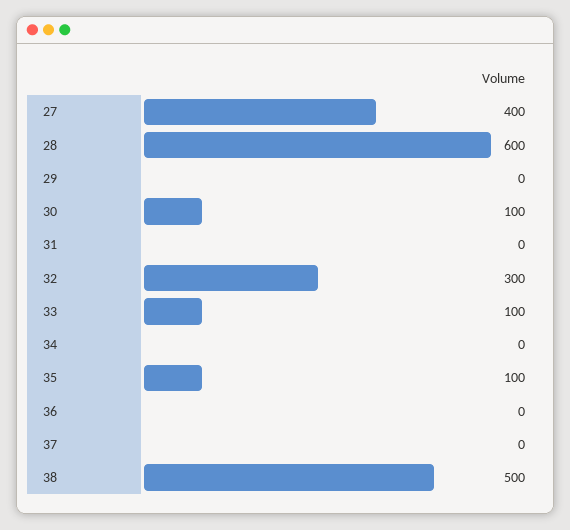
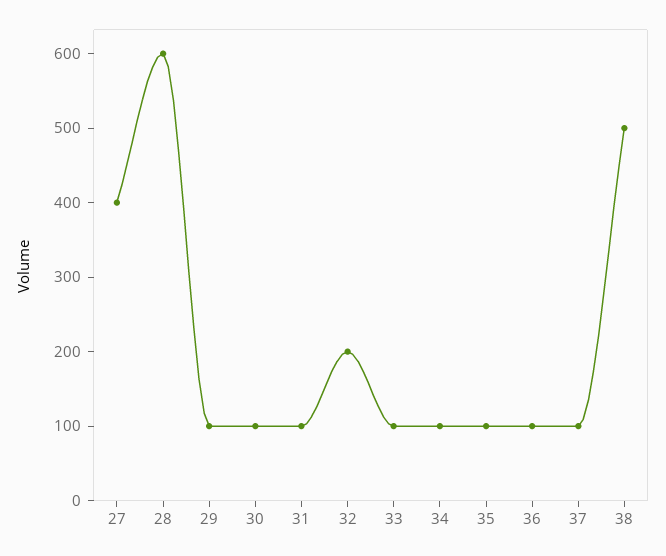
29: 0 -> 100
31: 0 -> 100
32: 300 -> 200
34: 0 -> 100
36: 0 -> 100
37: 0 -> 100

